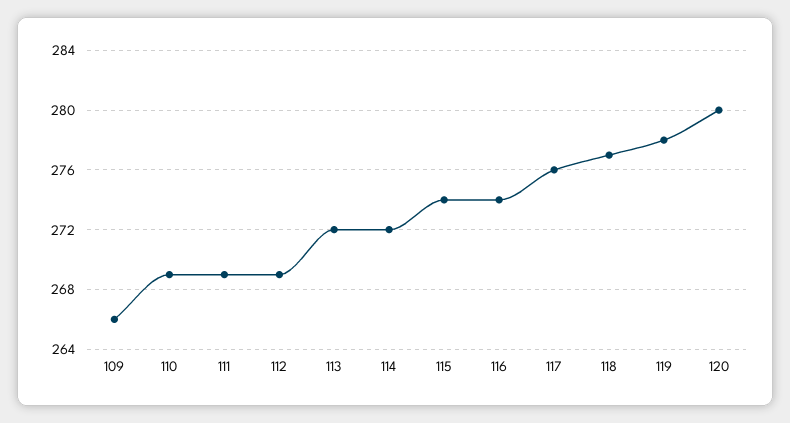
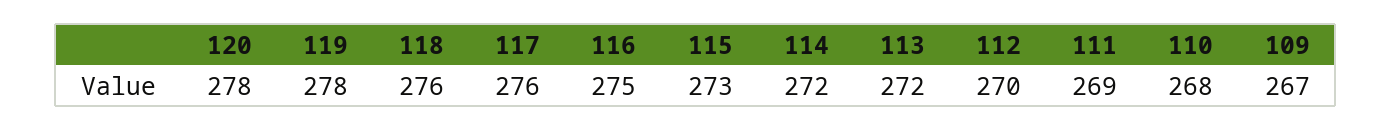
109: 266 -> 267
110: 269 -> 268
112: 269 -> 270
115: 274 -> 273
116: 274 -> 275
118: 277 -> 276
120: 280 -> 278

